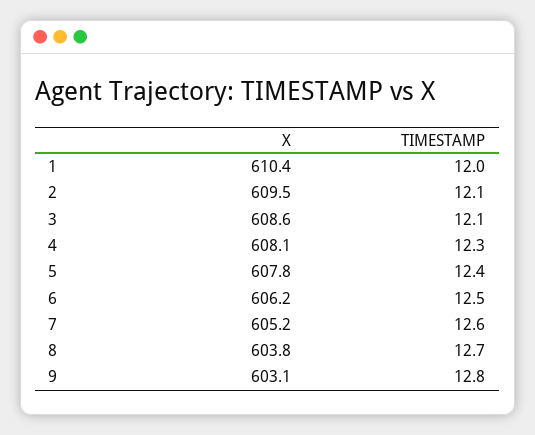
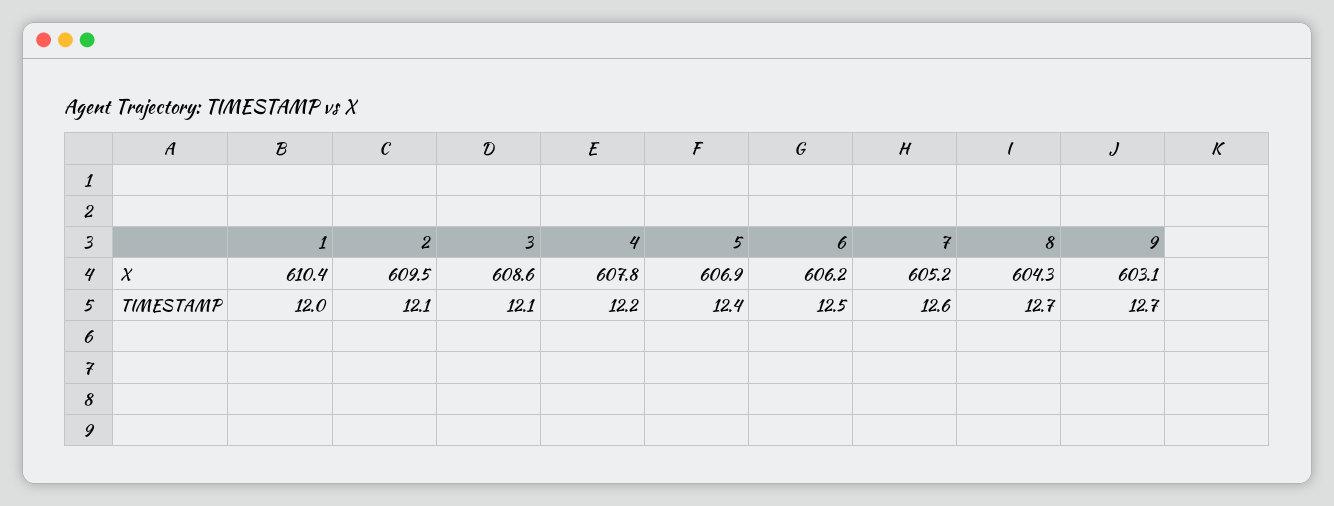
X, 4: 608.1 -> 607.8
TIMESTAMP, 4: 12.3 -> 12.2
X, 5: 607.8 -> 606.9
X, 8: 603.8 -> 604.3
TIMESTAMP, 9: 12.8 -> 12.7

